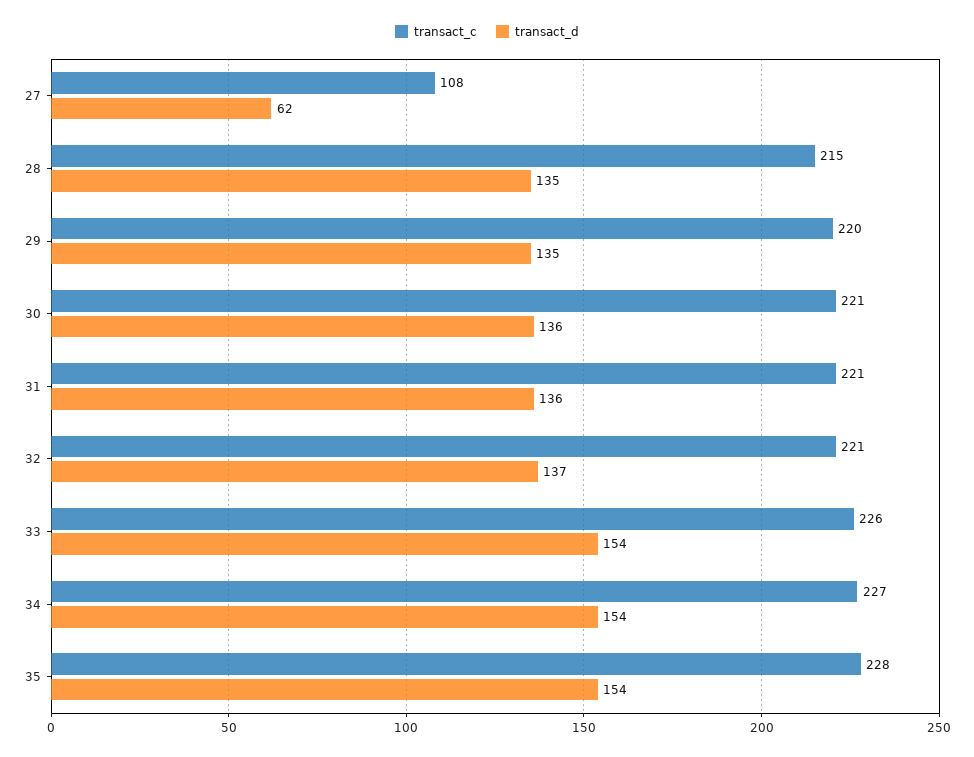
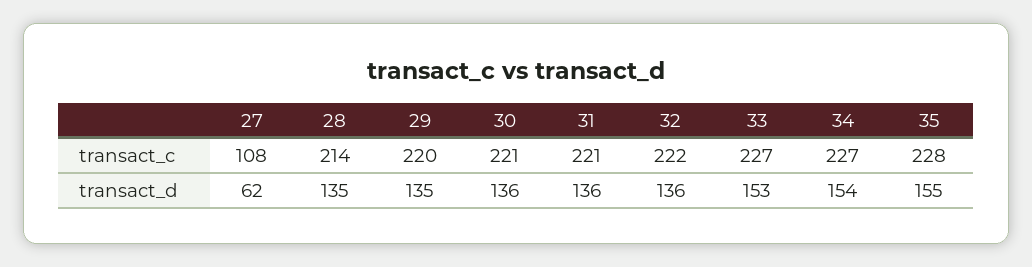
transact_c, 28: 215 -> 214
transact_c, 32: 221 -> 222
transact_d, 32: 137 -> 136
transact_c, 33: 226 -> 227
transact_d, 33: 154 -> 153
transact_d, 35: 154 -> 155

